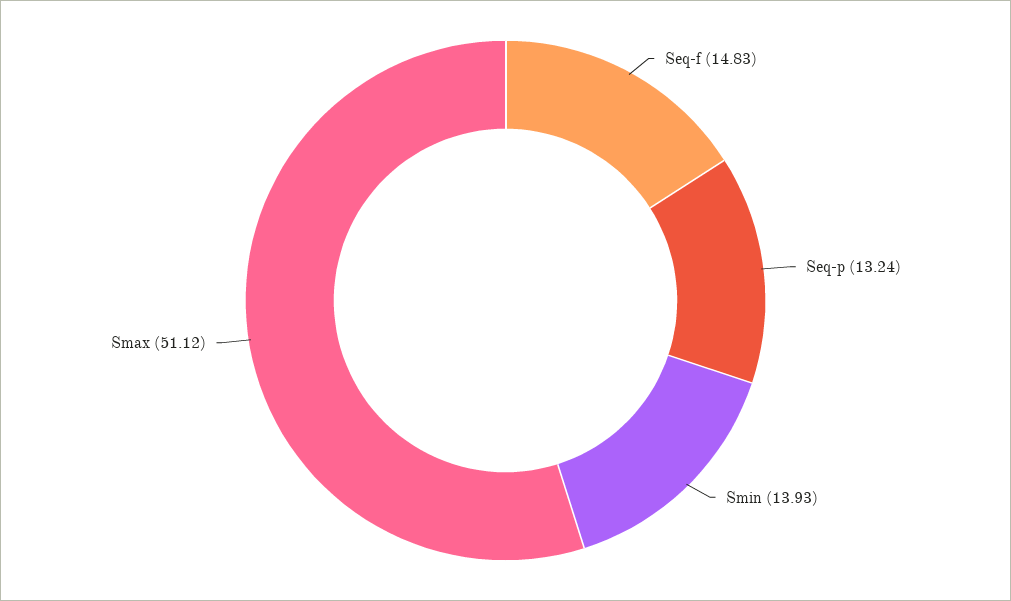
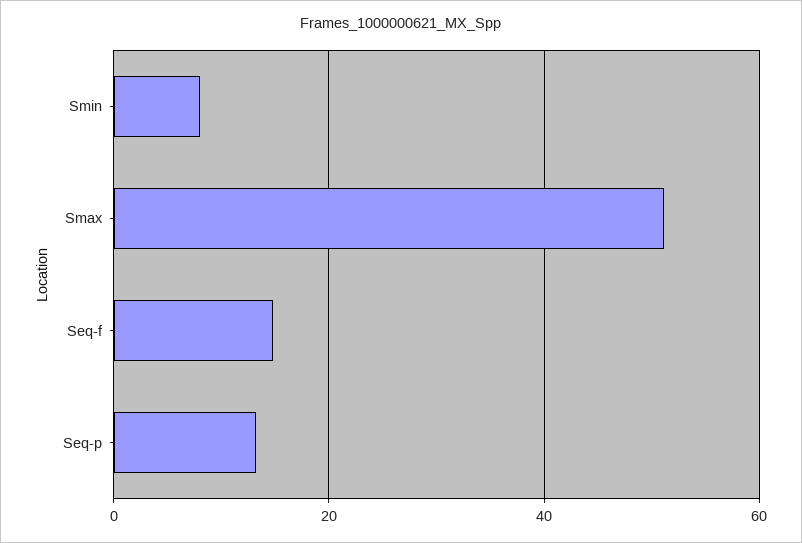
Smin: 13.93 -> 8

